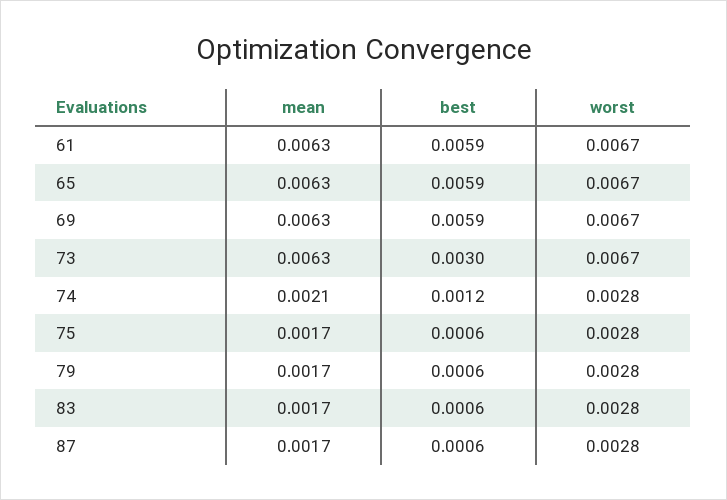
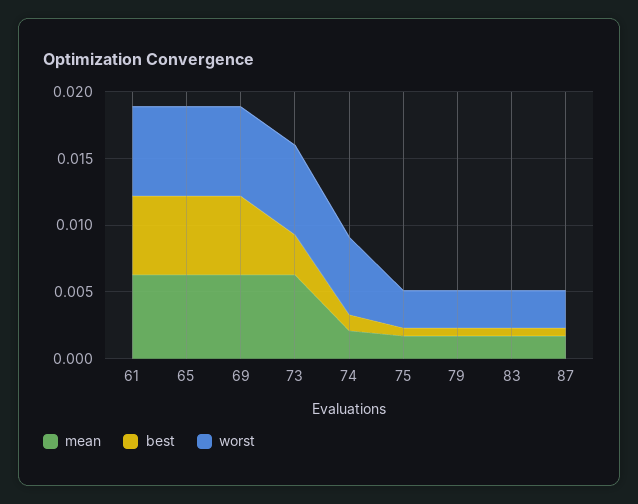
worst, 74: 0.0028 -> 0.006

